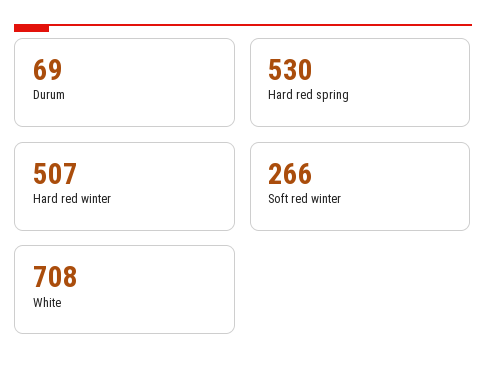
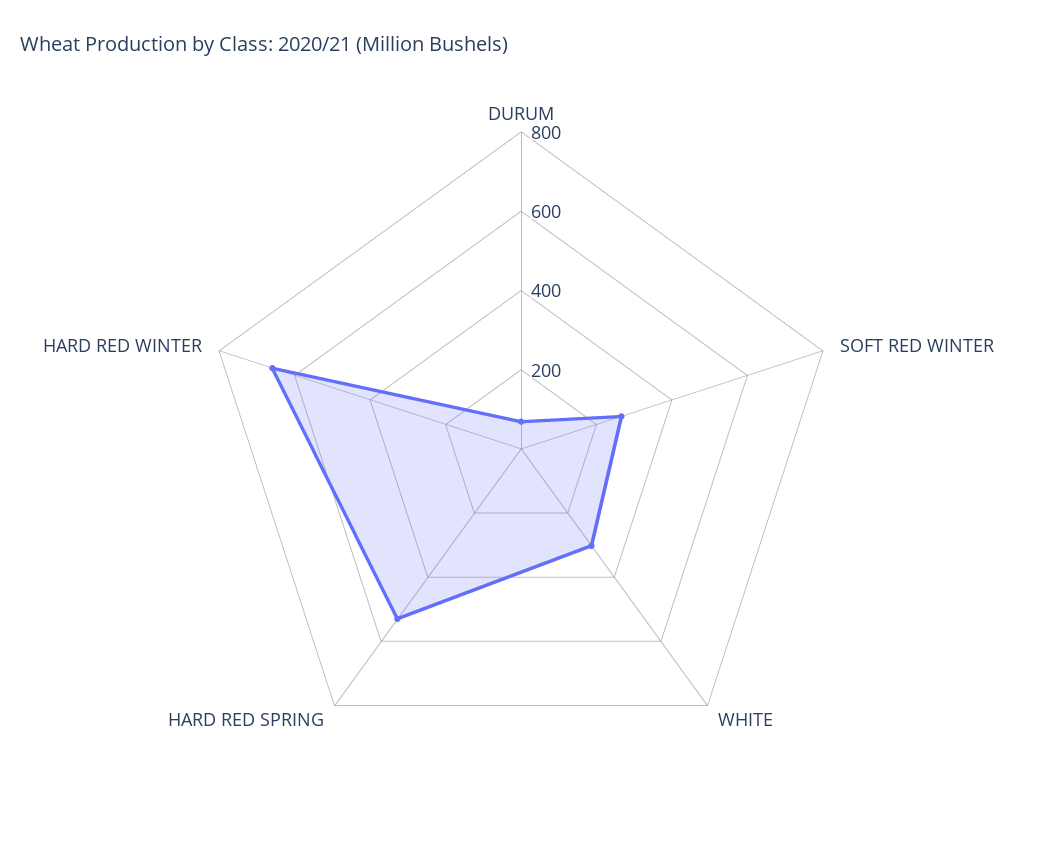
Hard red winter: 507 -> 650
White: 708 -> 300

